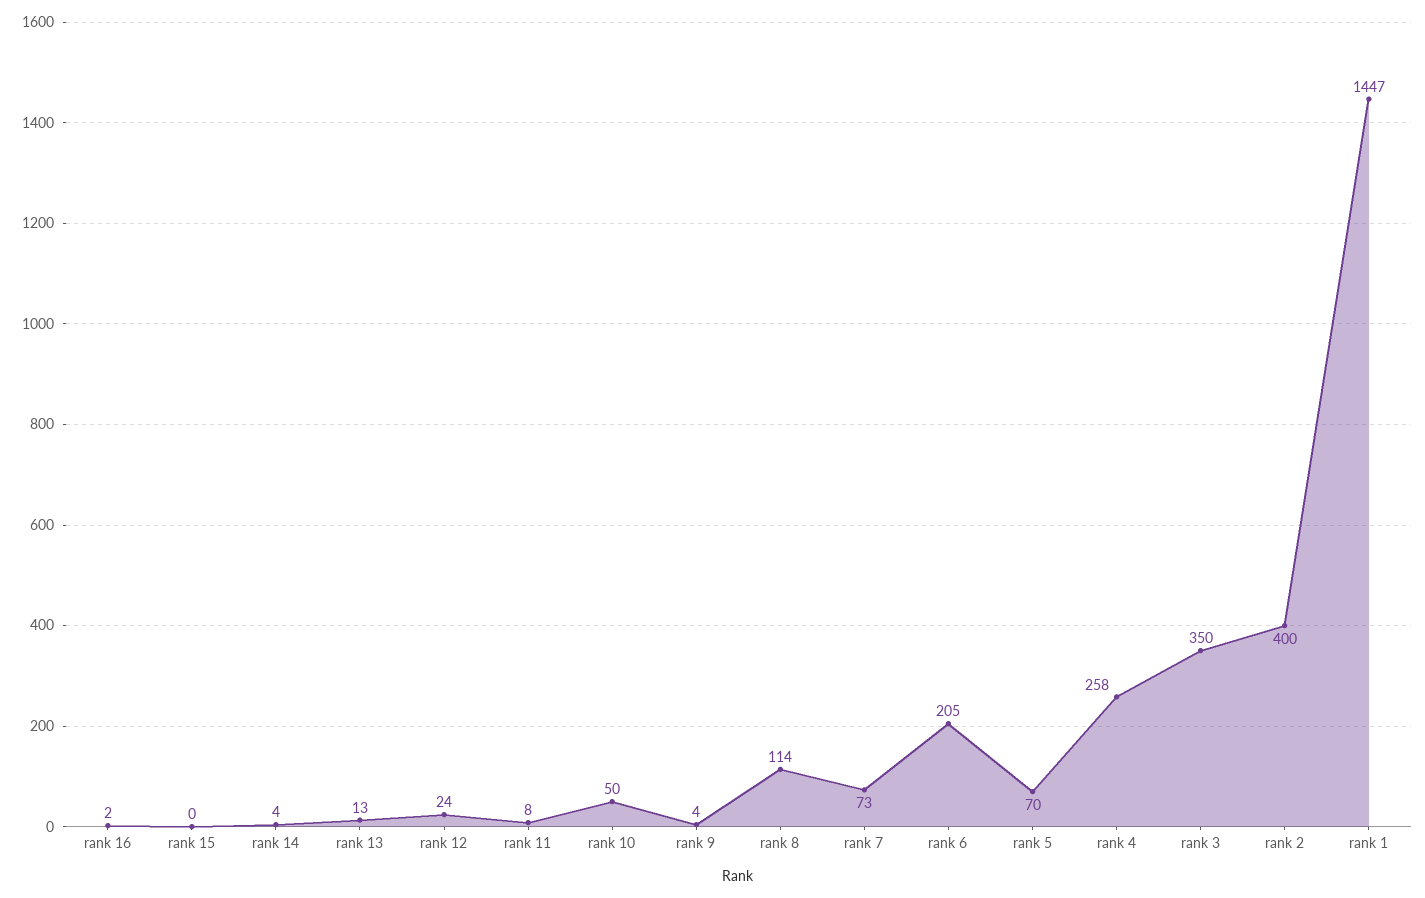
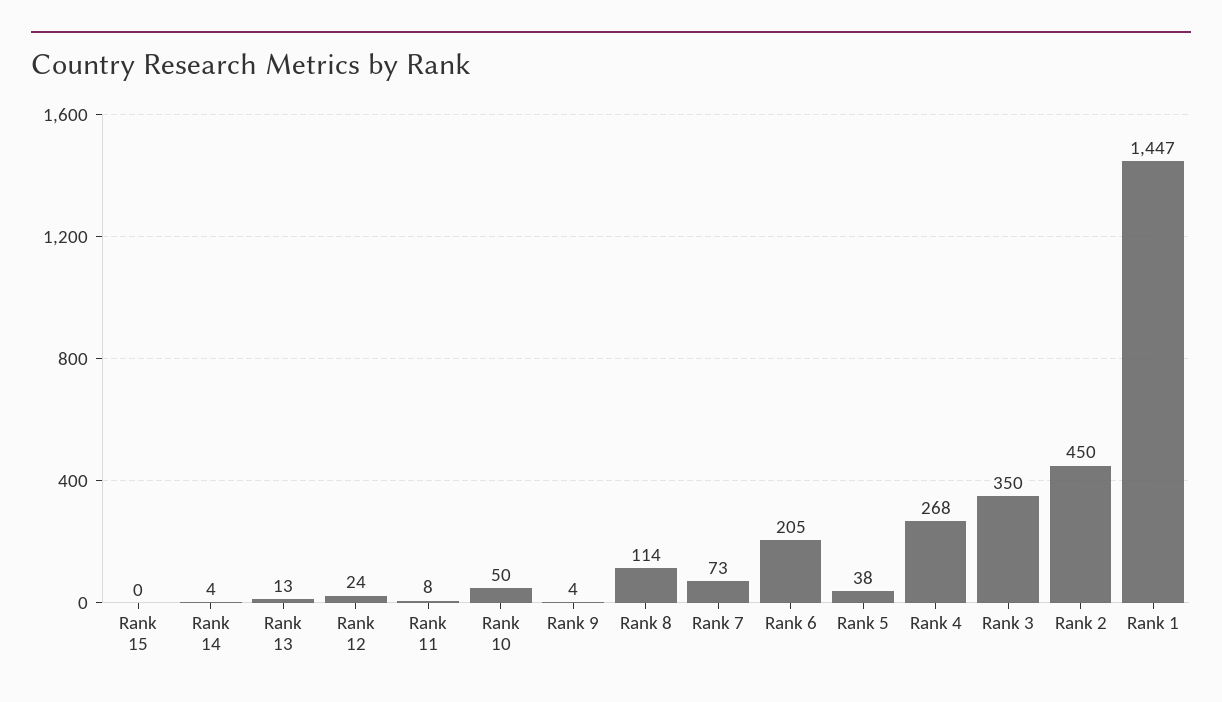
rank 16: 2 -> none
rank 5: 70 -> 38
rank 4: 258 -> 268
rank 2: 400 -> 450

